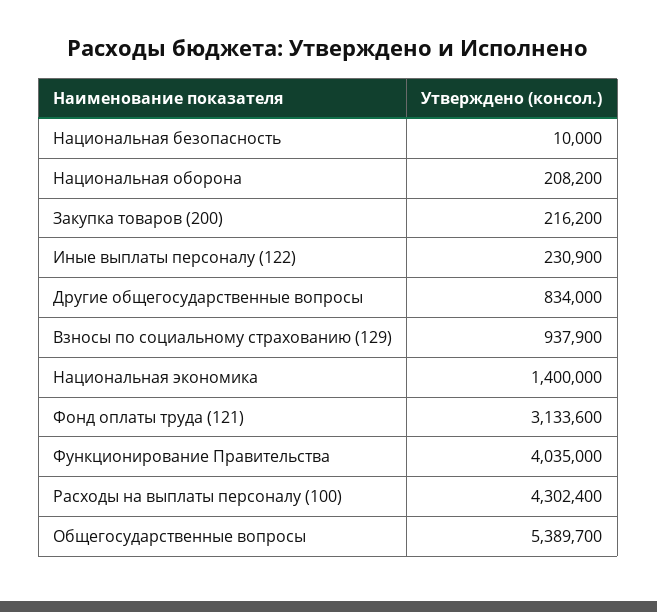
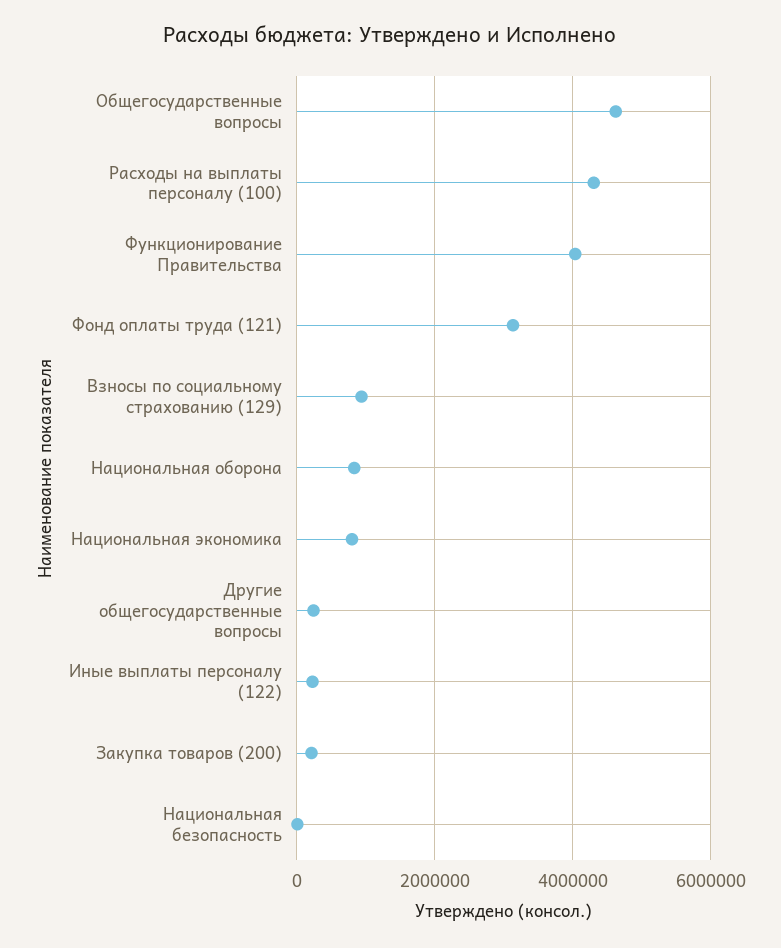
Национальная оборона: 208200 -> 800000
Другие общегосударственные вопросы: 834000 -> 200000
Национальная экономика: 1400000 -> 800000
Общегосударственные вопросы: 5389700 -> 4600000

